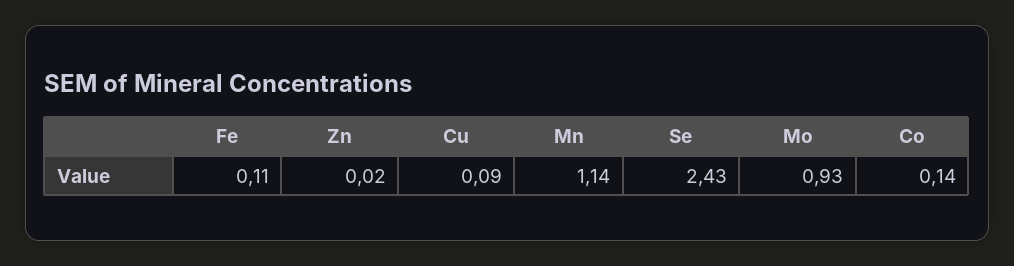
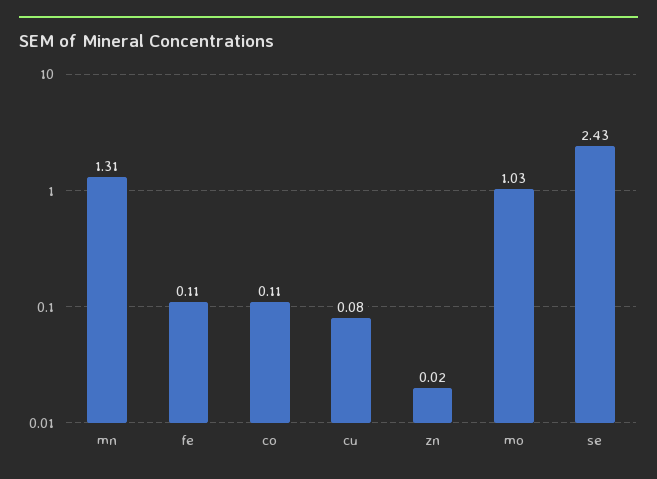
Cu: 0.09 -> 0.08
Mn: 1.14 -> 1.31
Mo: 0.93 -> 1.03
Co: 0.14 -> 0.11

